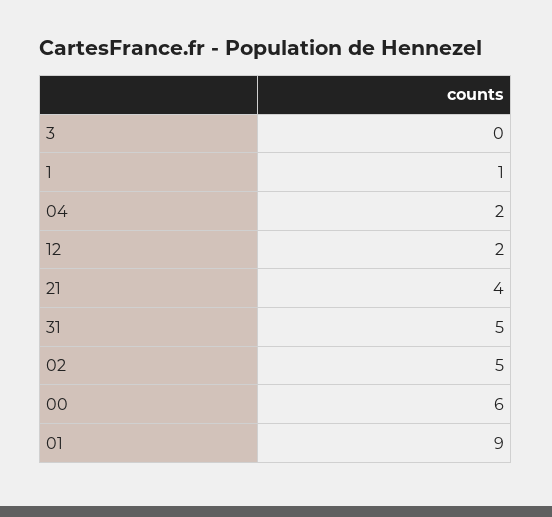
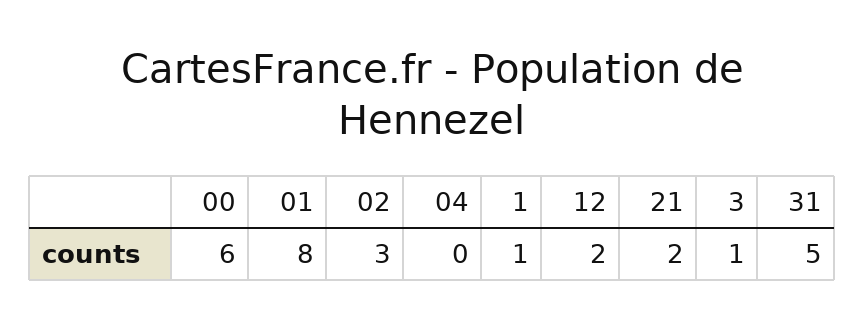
3: 0 -> 1
04: 2 -> 0
21: 4 -> 2
02: 5 -> 3
01: 9 -> 8

